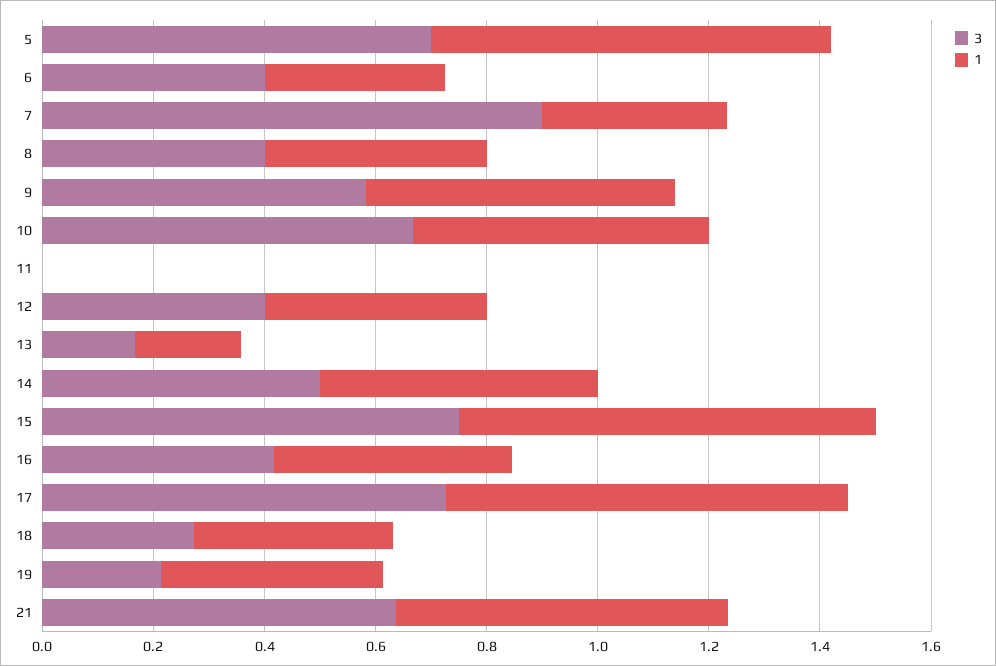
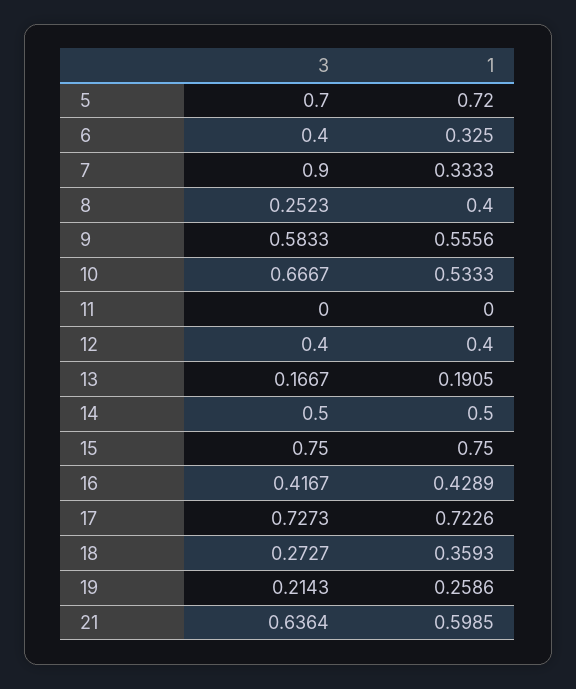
3, 8: 0.4 -> 0.2523
1, 19: 0.4 -> 0.2586

